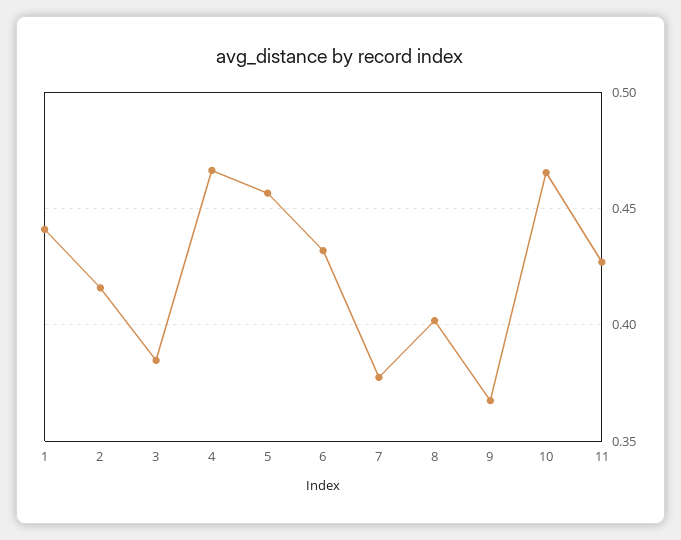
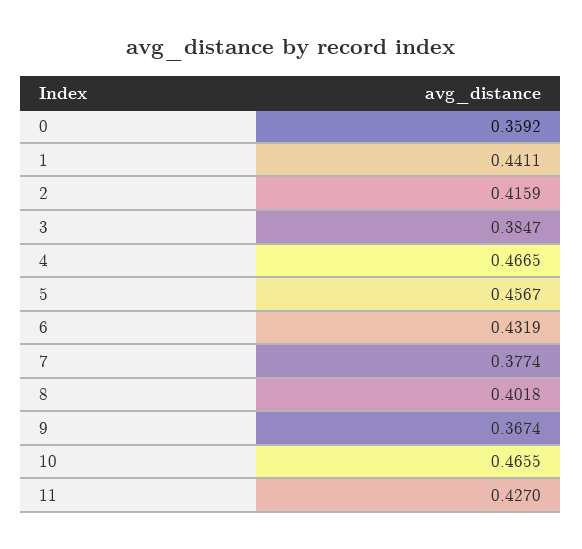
0: none -> 0.3592

